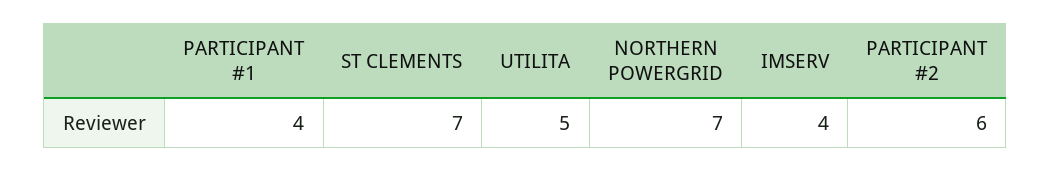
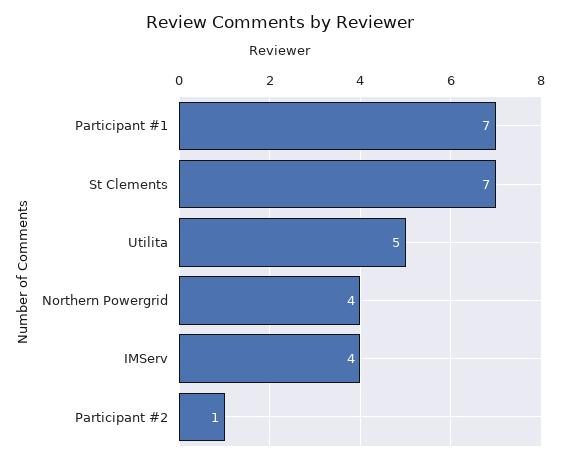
PARTICIPANT #1: 4 -> 7
NORTHERN POWERGRID: 7 -> 4
PARTICIPANT #2: 6 -> 1

